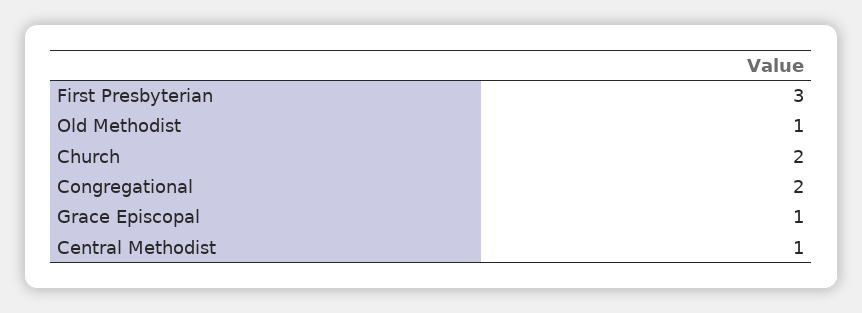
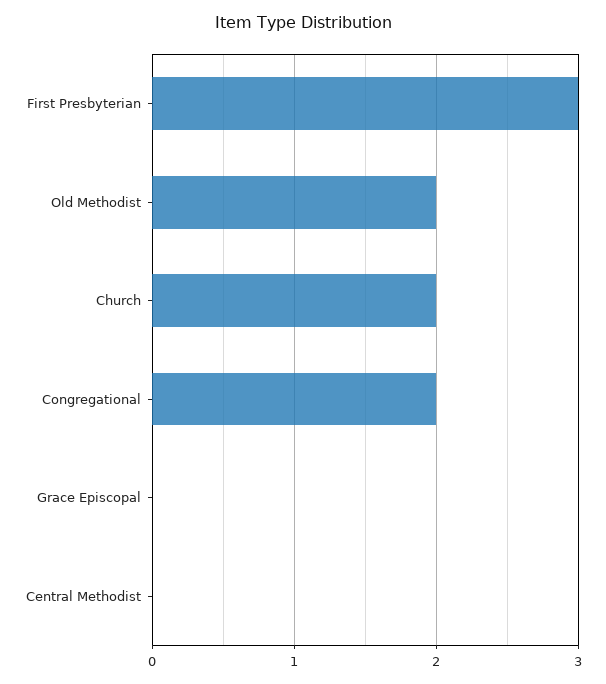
Old Methodist: 1 -> 2
Grace Episcopal: 1 -> 0
Central Methodist: 1 -> 0

